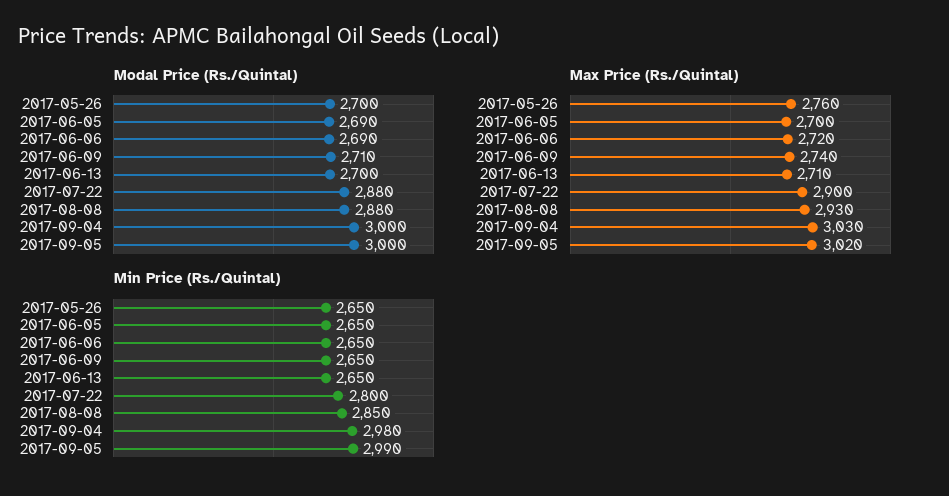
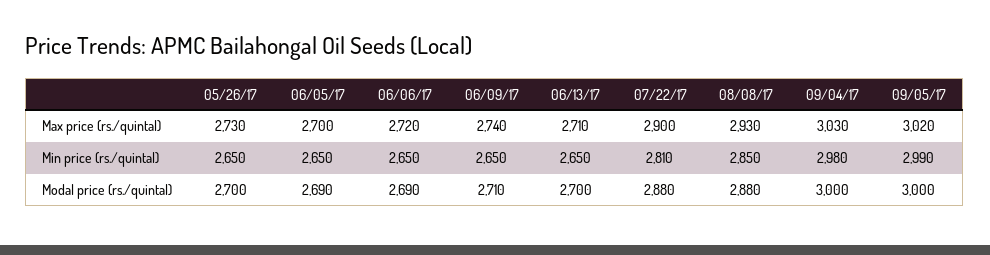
Max Price (Rs./Quintal), 2017-05-26: 2760 -> 2730
Min Price (Rs./Quintal), 2017-07-22: 2800 -> 2810

